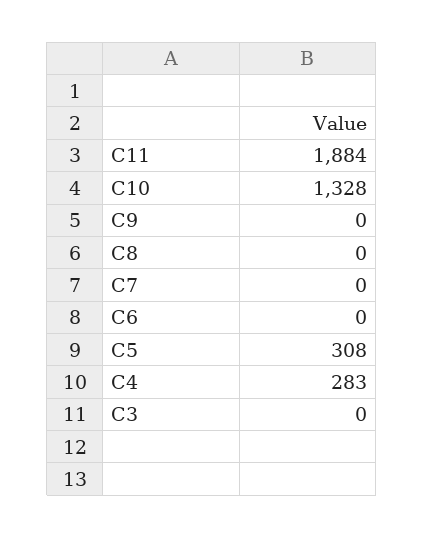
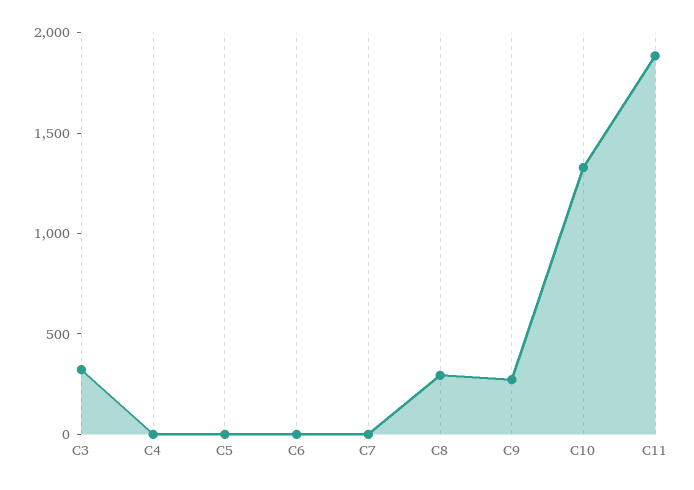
C9: 0 -> 300
C8: 0 -> 300
C5: 308 -> 0
C4: 283 -> 0
C3: 0 -> 300

